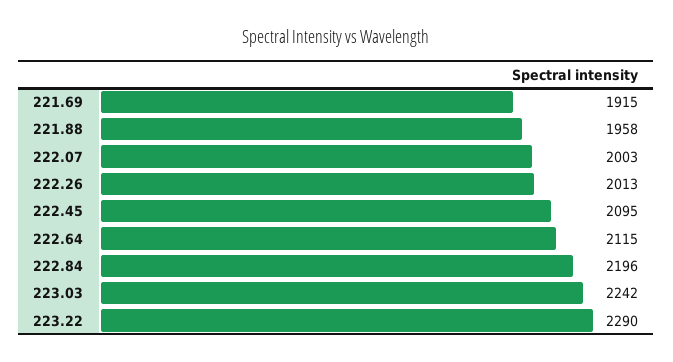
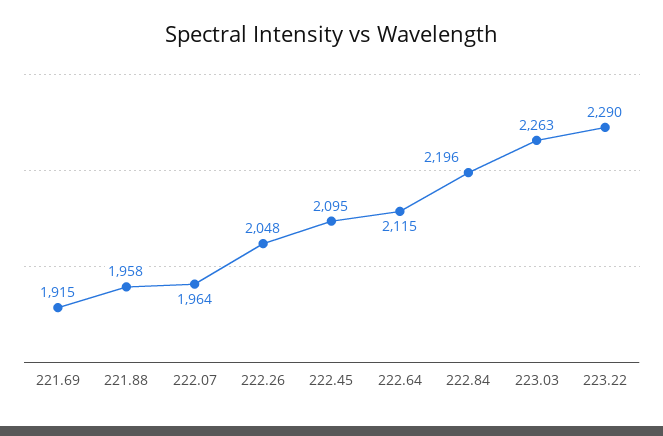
222.07: 2003 -> 1964
222.26: 2013 -> 2048
223.03: 2242 -> 2263

